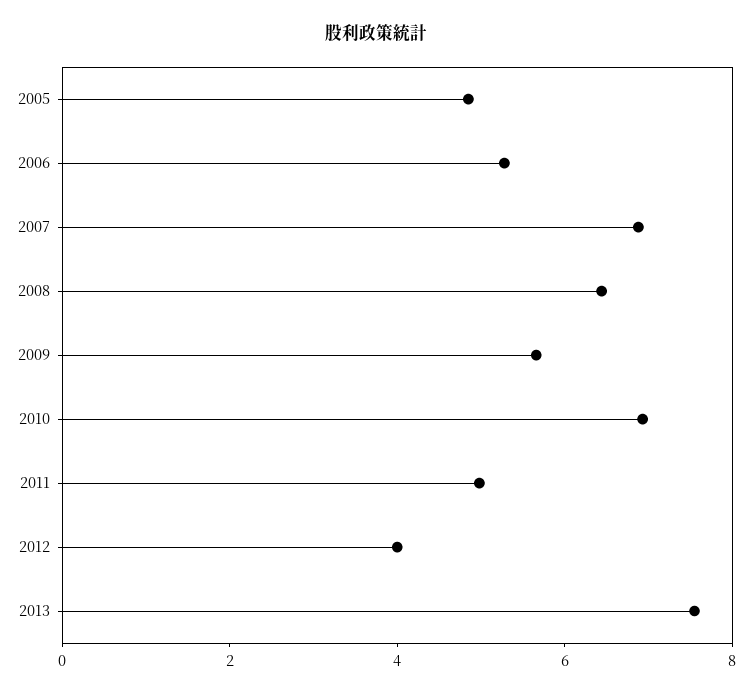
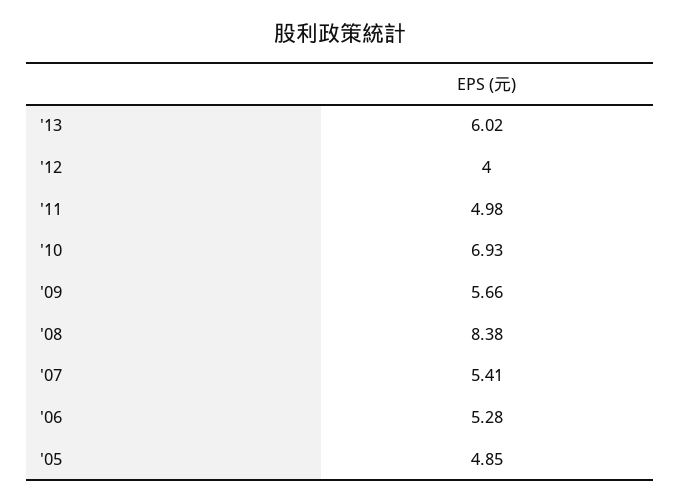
2007: 7 -> 5.41
2008: 6.5 -> 8.38
2013: 7.5 -> 6.02

